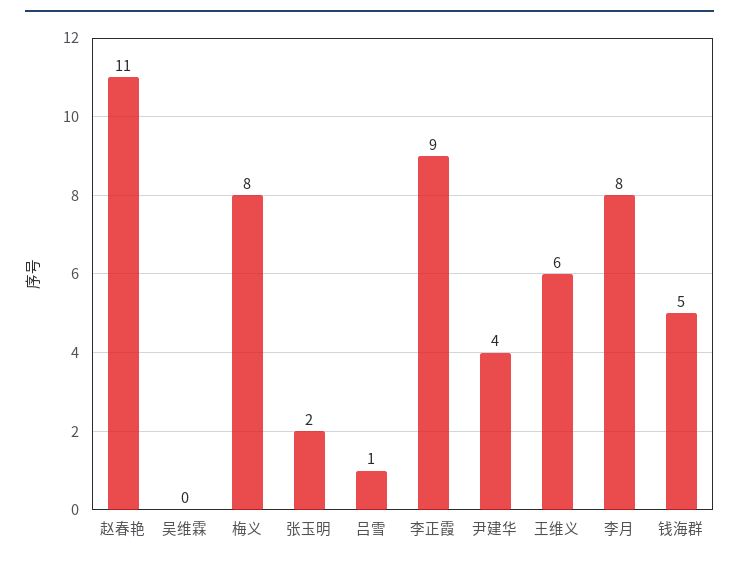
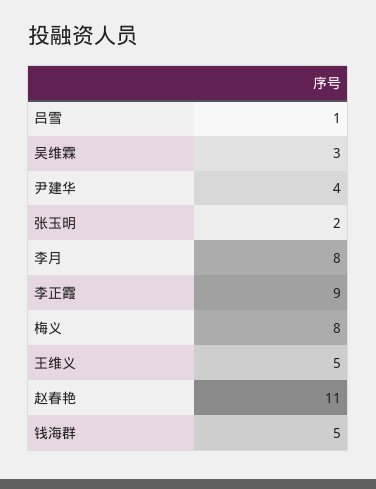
吴维霖: 0 -> 3
王维义: 6 -> 5

